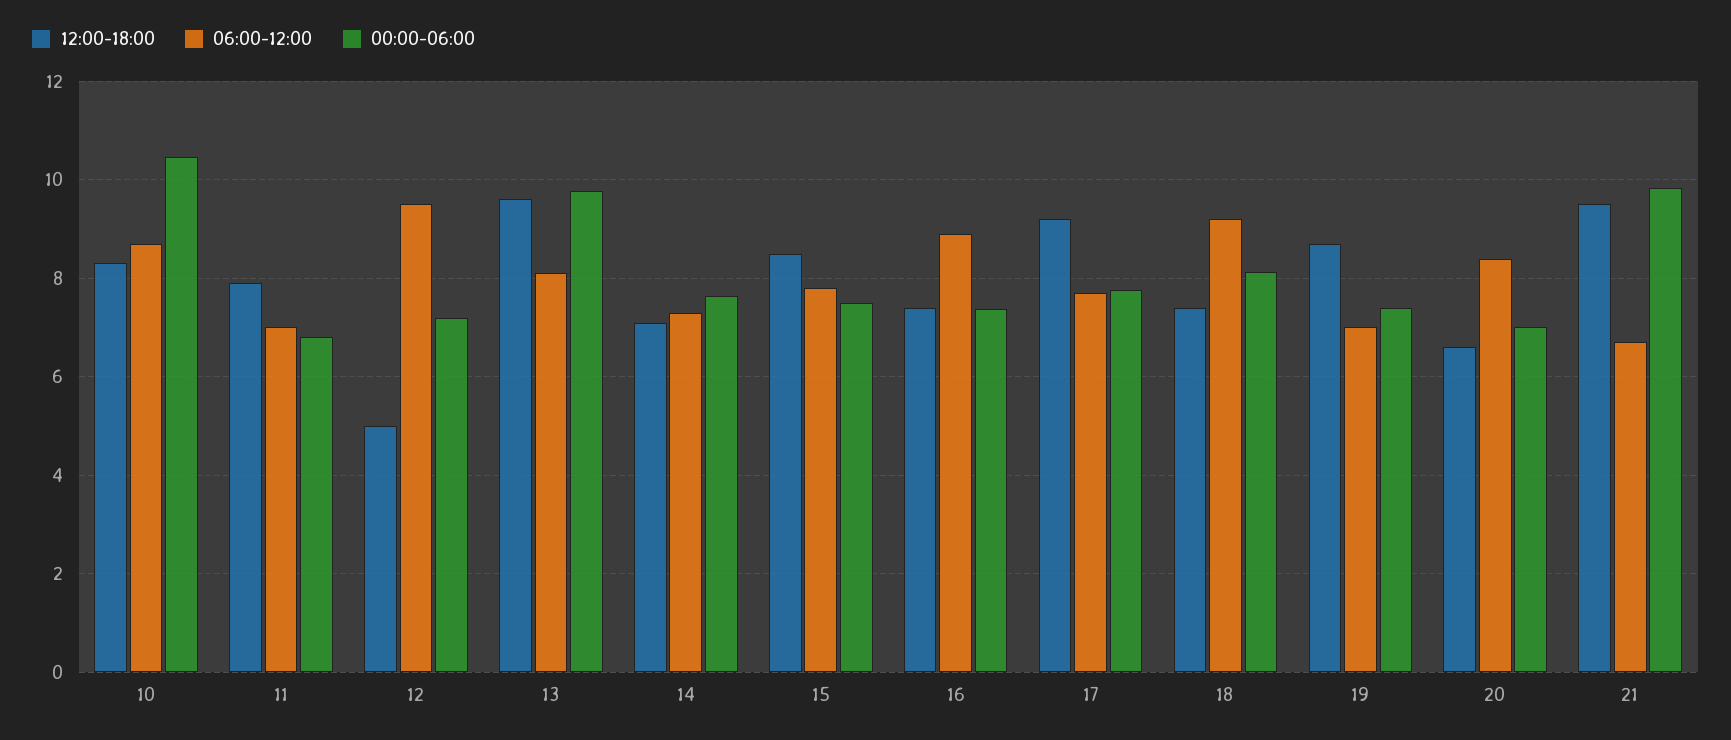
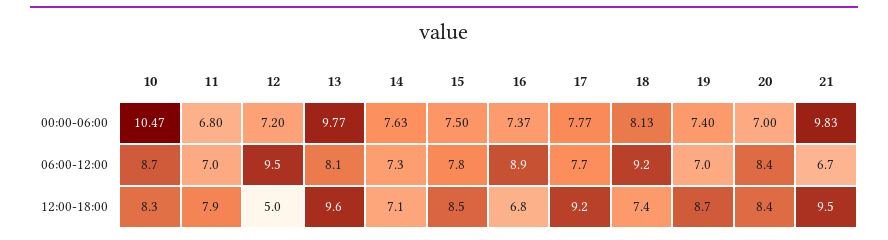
12:00-18:00, 16: 7.4 -> 6.8
12:00-18:00, 20: 6.6 -> 8.4

